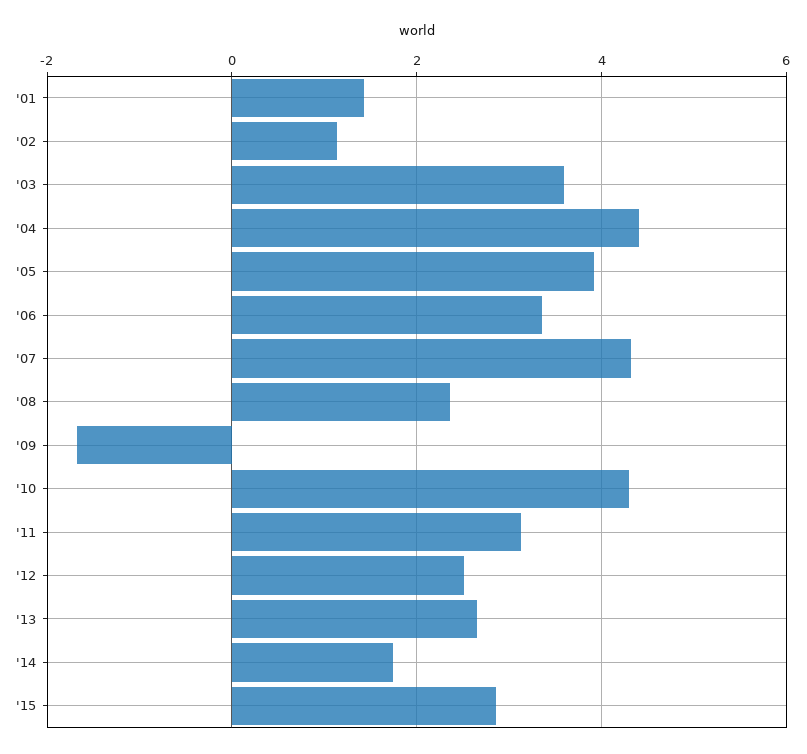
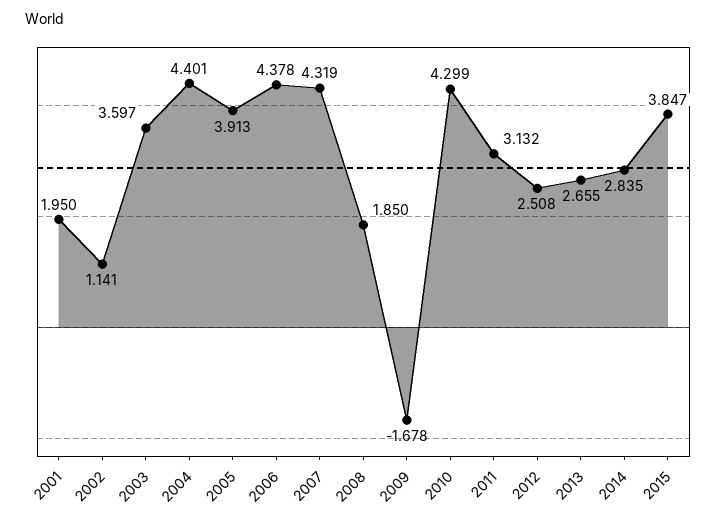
'01: 1.4 -> 1.95
'06: 3.4 -> 4.378
'08: 2.4 -> 1.85
'14: 1.8 -> 2.835
'15: 2.8 -> 3.847

